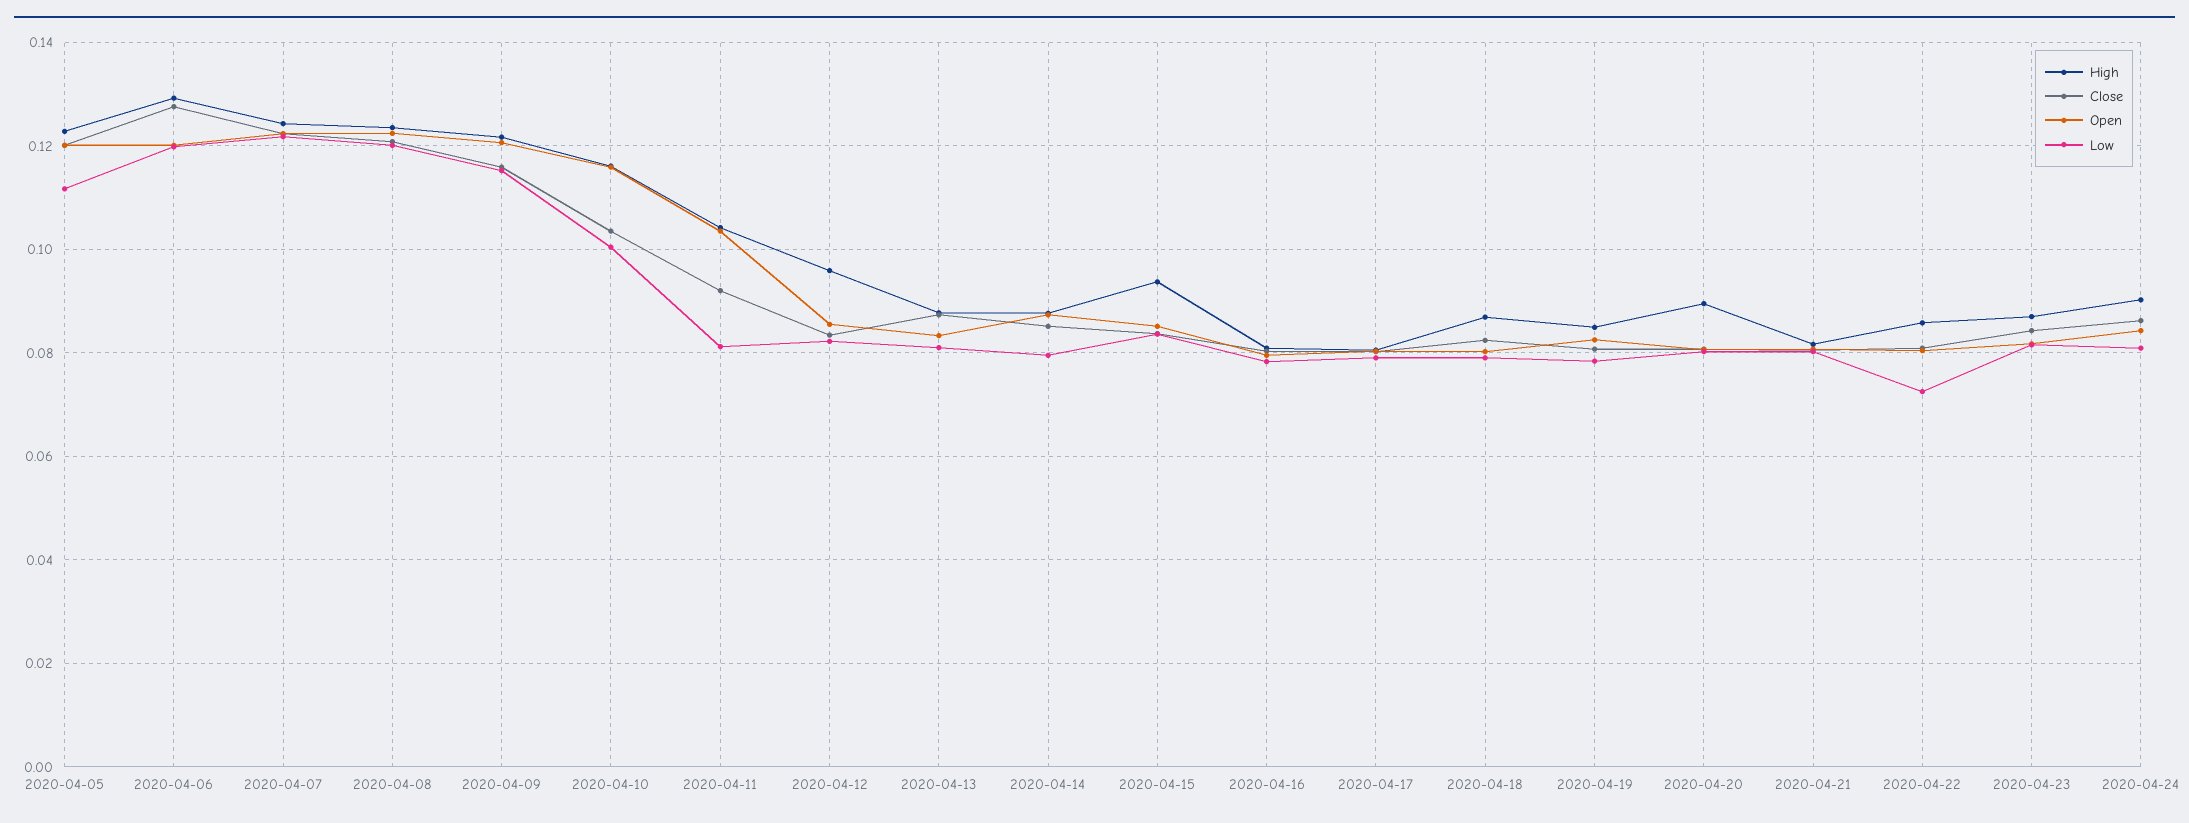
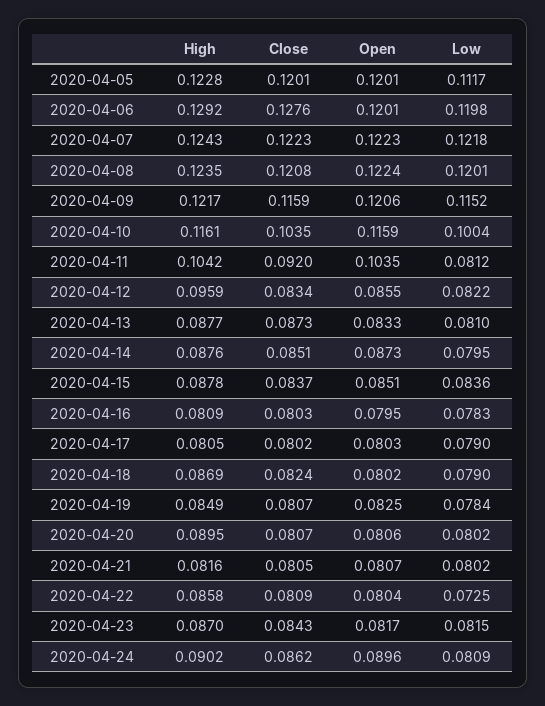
High, 2020-04-15: 0.094 -> 0.0878
Open, 2020-04-24: 0.084 -> 0.0896

